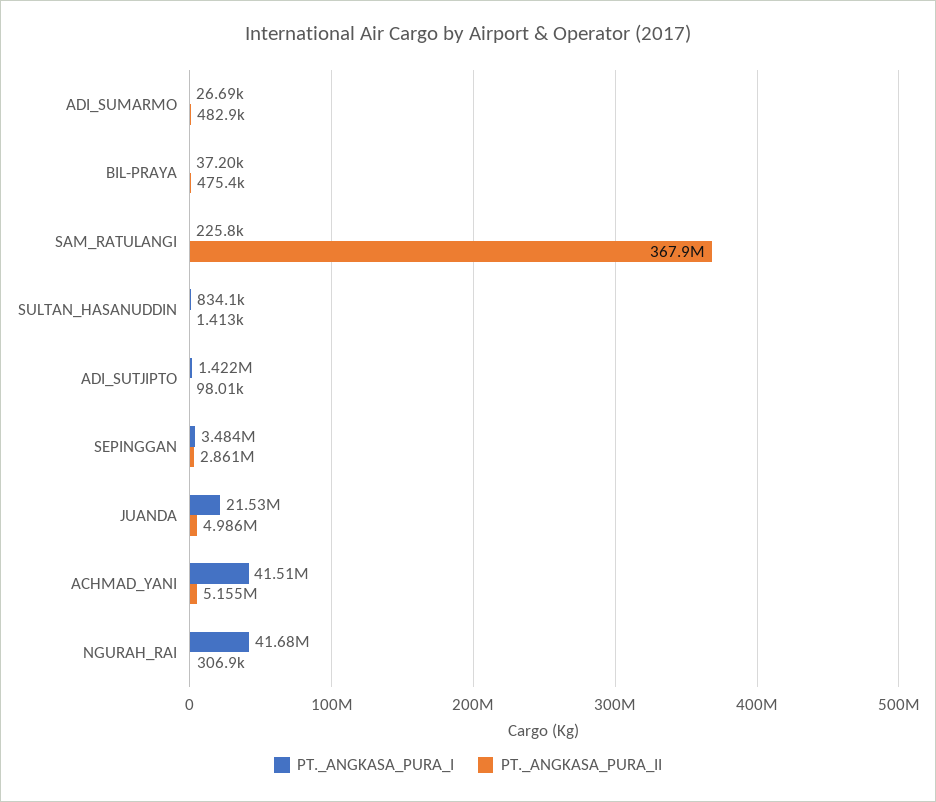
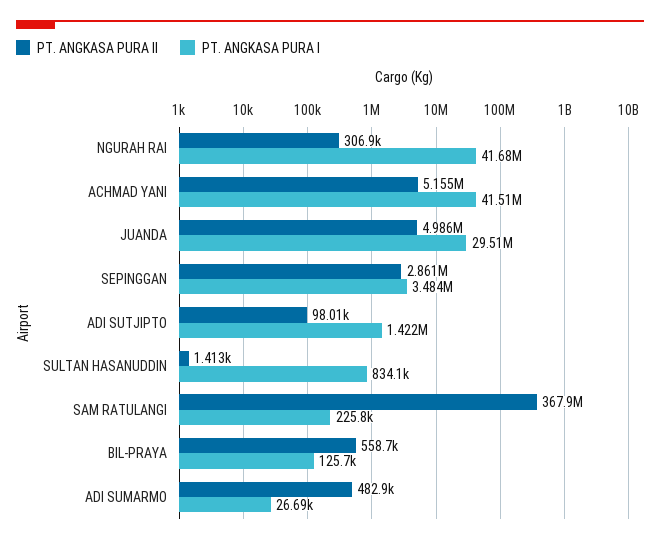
PT._ANGKASA_PURA_I, BIL-PRAYA: 37200 -> 125700
PT._ANGKASA_PURA_II, BIL-PRAYA: 475400 -> 558700
PT._ANGKASA_PURA_I, JUANDA: 21530000 -> 29510000

